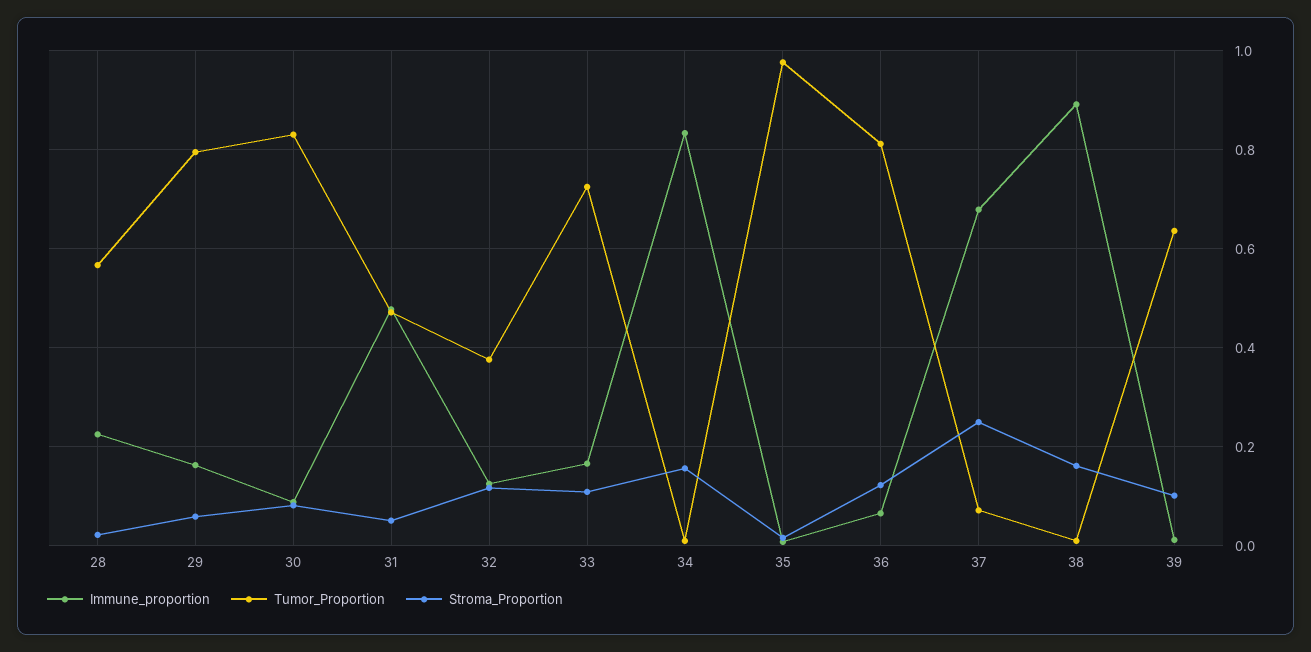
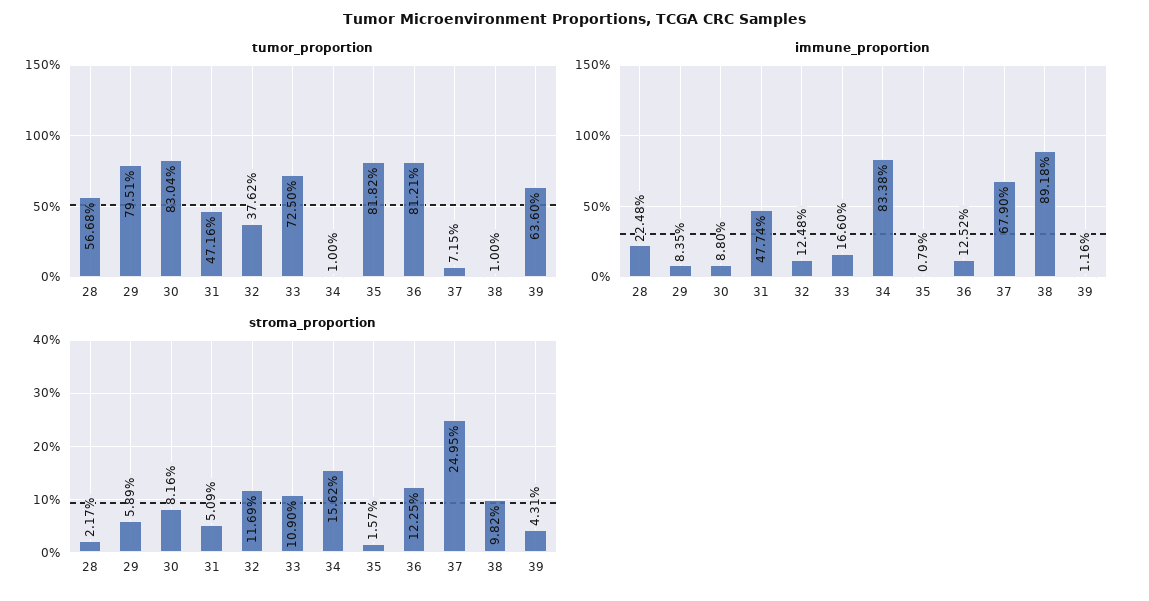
Immune_proportion, 29: 0.16 -> 0.0835
Tumor_Proportion, 35: 0.98 -> 0.8182
Immune_proportion, 36: 0.06 -> 0.1252
Stroma_Proportion, 38: 0.16 -> 0.0982
Stroma_Proportion, 39: 0.1 -> 0.0431

